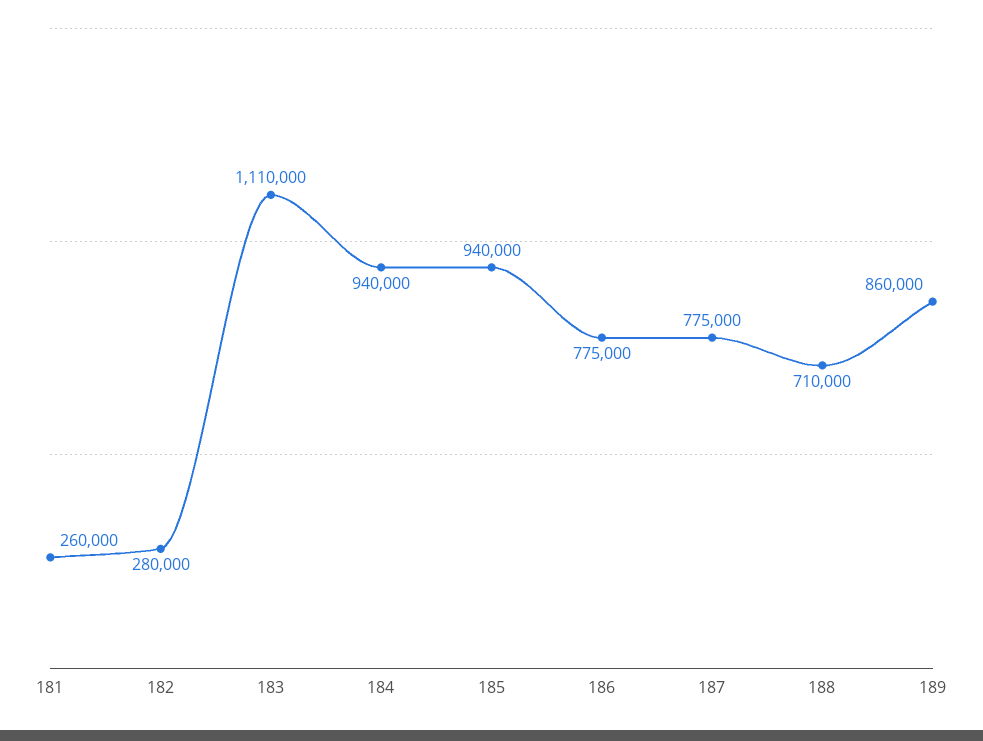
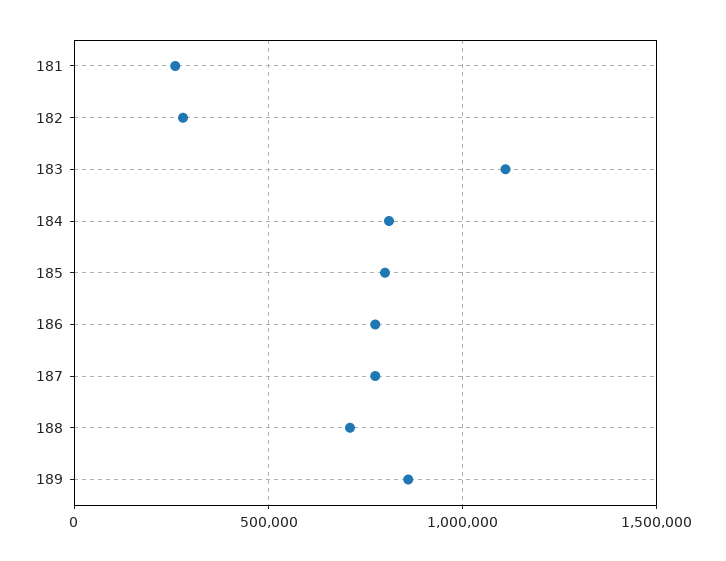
184: 940000 -> 800000
185: 940000 -> 800000

